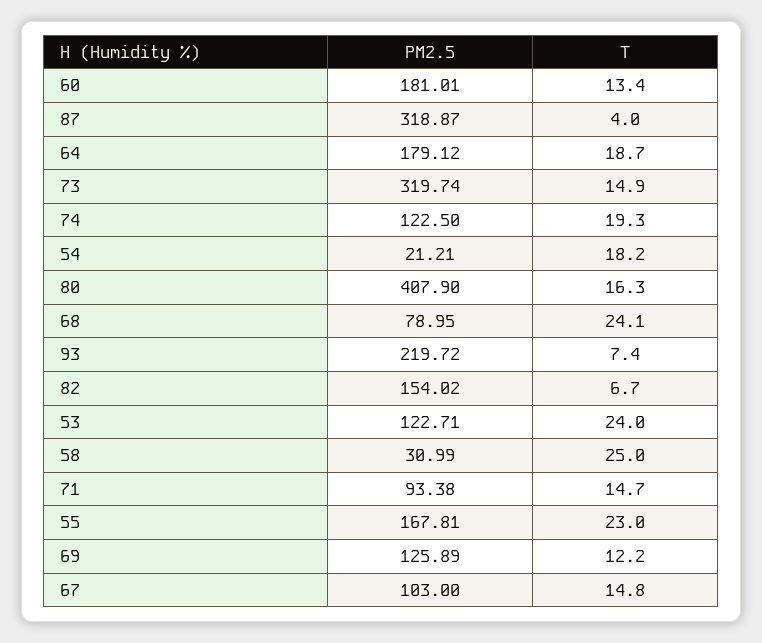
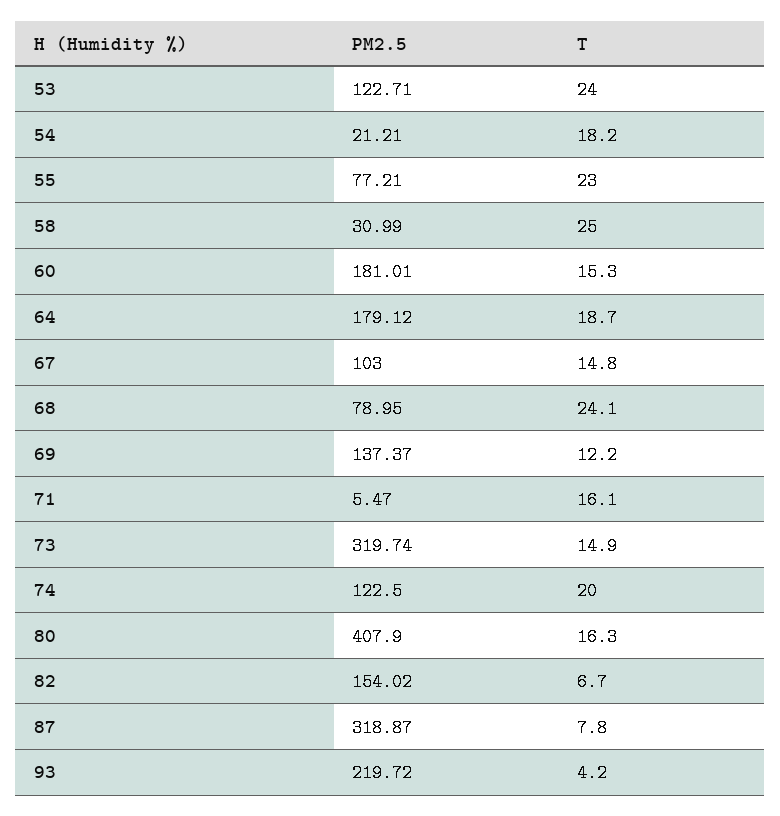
T, 60: 13.4 -> 15.3
T, 87: 4 -> 7.8
T, 74: 19.3 -> 20
T, 93: 7.4 -> 4.2
PM2.5, 71: 93.38 -> 5.47
T, 71: 14.7 -> 16.1
PM2.5, 55: 167.81 -> 77.21
PM2.5, 69: 125.89 -> 137.37

